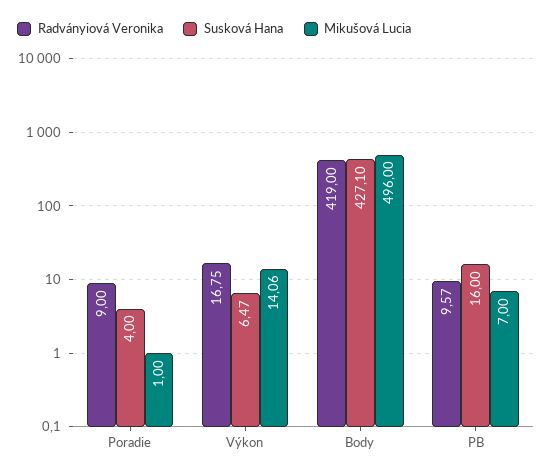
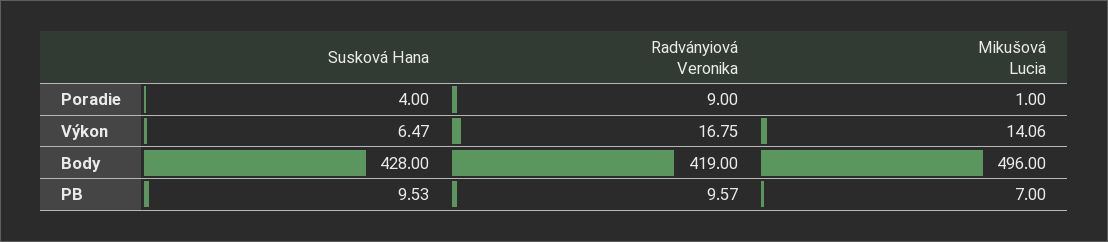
Susková Hana, Body: 427.1 -> 428
Susková Hana, PB: 16 -> 9.53

